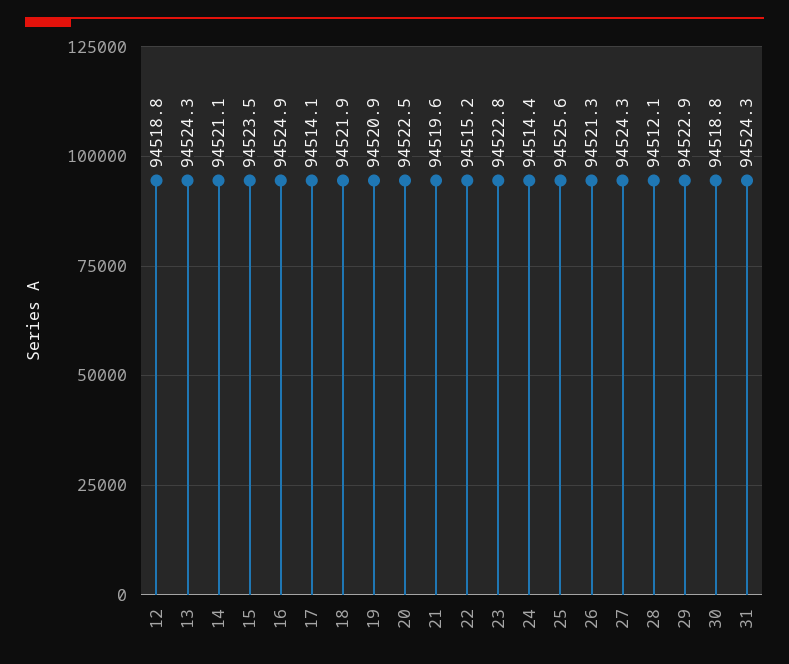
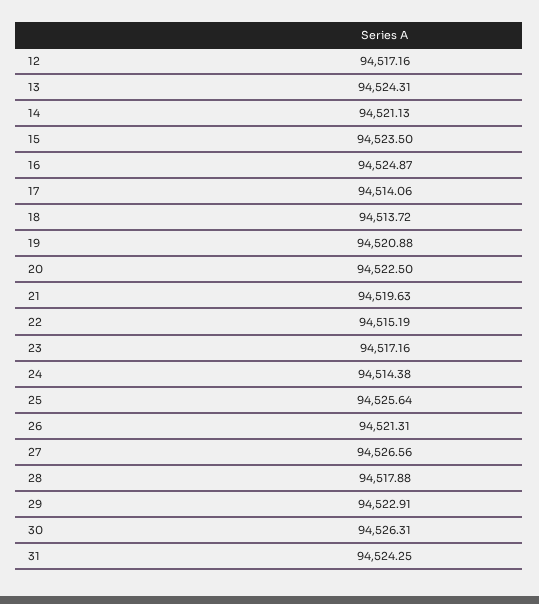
12: 94518.8 -> 94517.16
18: 94521.9 -> 94513.72
23: 94522.8 -> 94517.16
27: 94524.3 -> 94526.56
28: 94512.1 -> 94517.88
30: 94518.8 -> 94526.31

